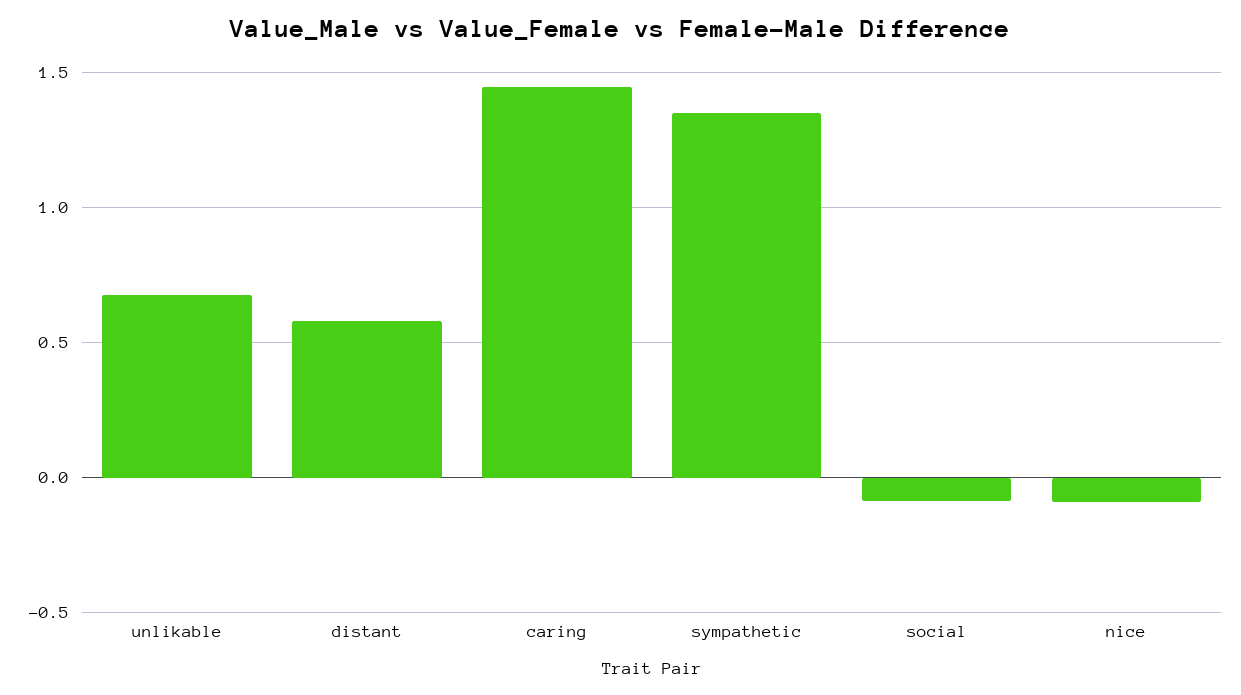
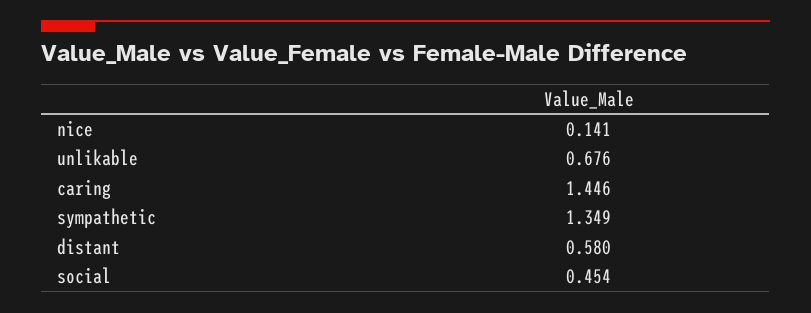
social: -0.1 -> 0.454
nice: -0.1 -> 0.141

